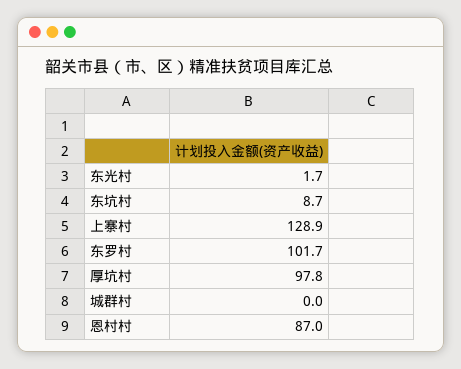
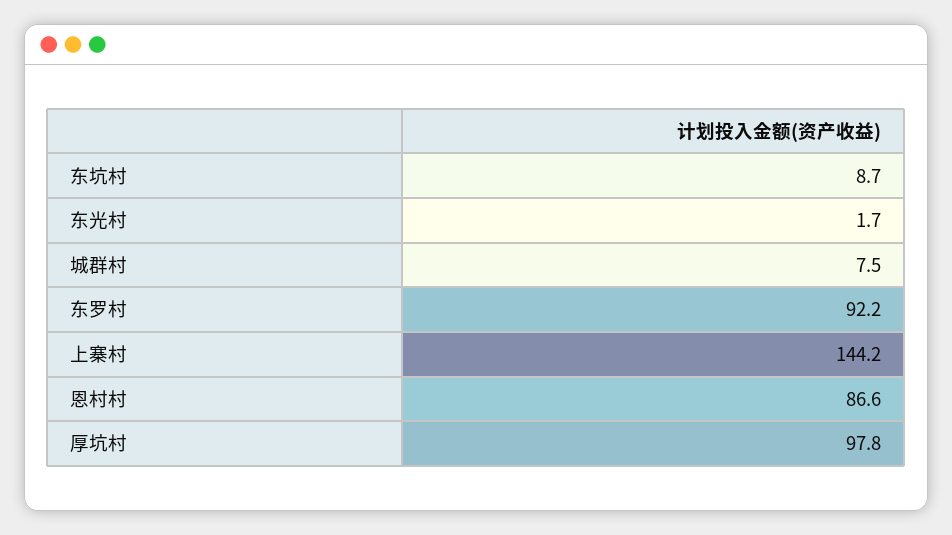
上寨村: 128.9 -> 144.2
东罗村: 101.7 -> 92.2
城群村: 0 -> 7.5
恩村村: 87 -> 86.6

